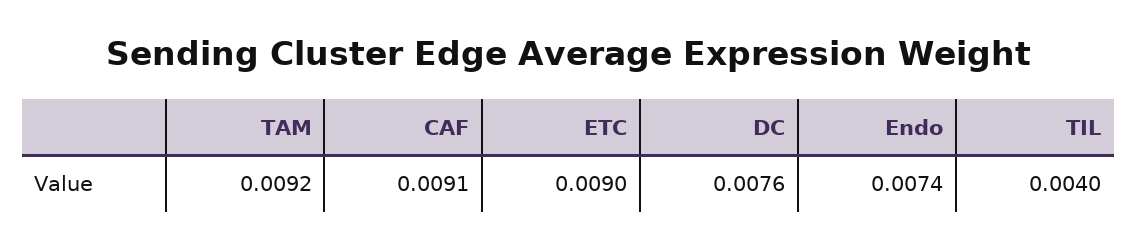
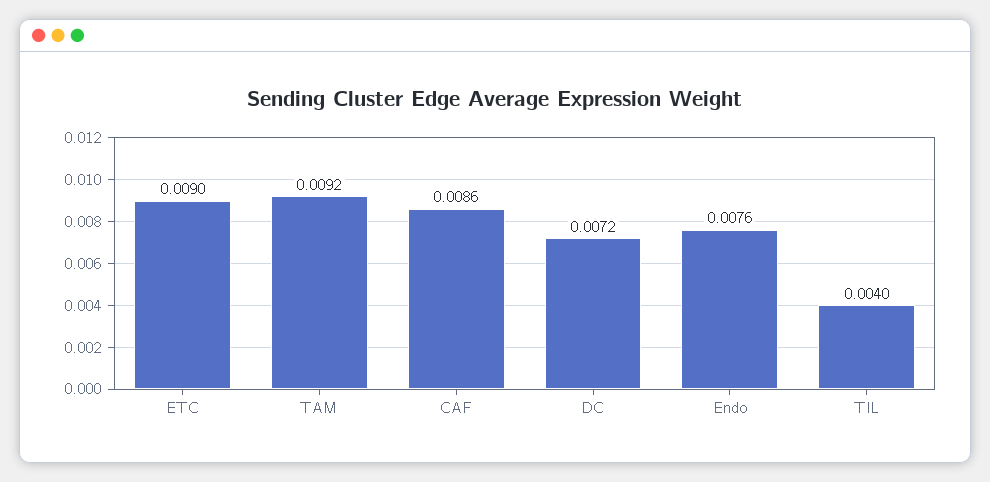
CAF: 0.0091 -> 0.0086
DC: 0.0076 -> 0.0072
Endo: 0.0074 -> 0.0076

